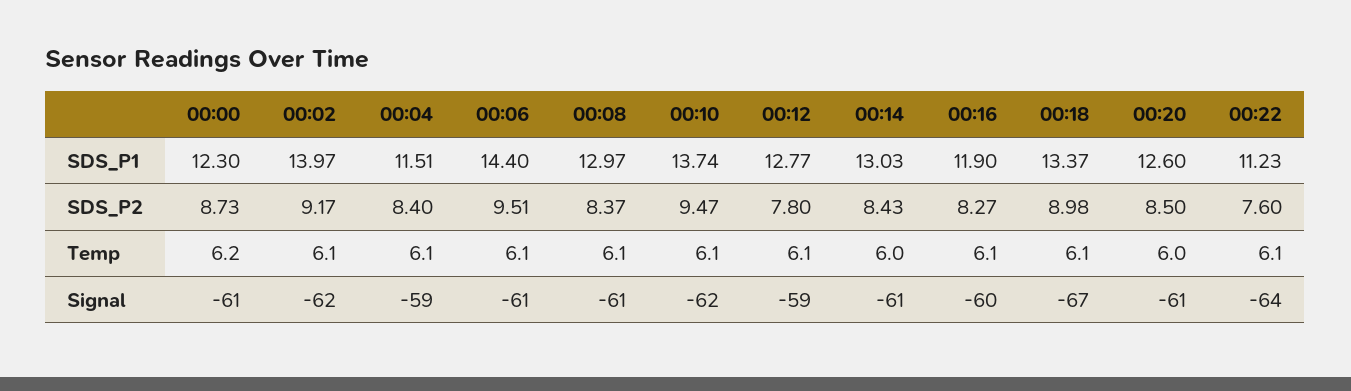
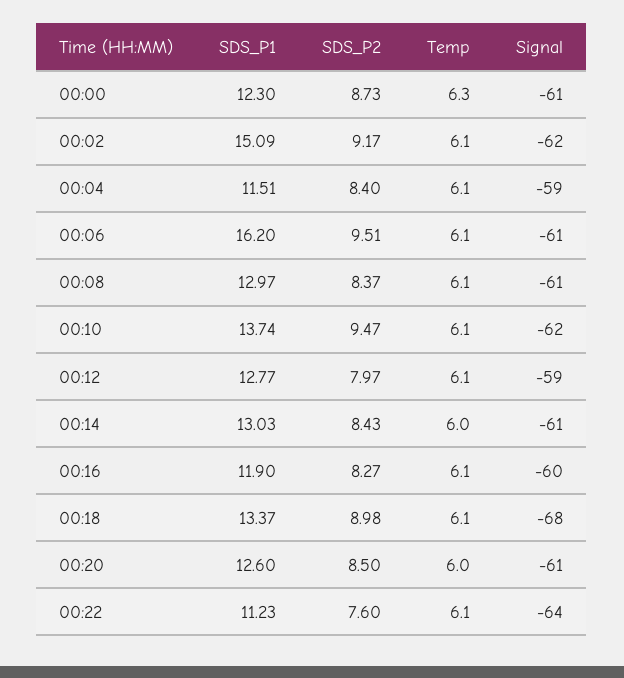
00:02, SDS_P1: 13.97 -> 15.09
00:06, SDS_P1: 14.4 -> 16.2
00:12, SDS_P2: 7.8 -> 7.97
00:00, Temp: 6.2 -> 6.3
00:18, Signal: -67 -> -68

